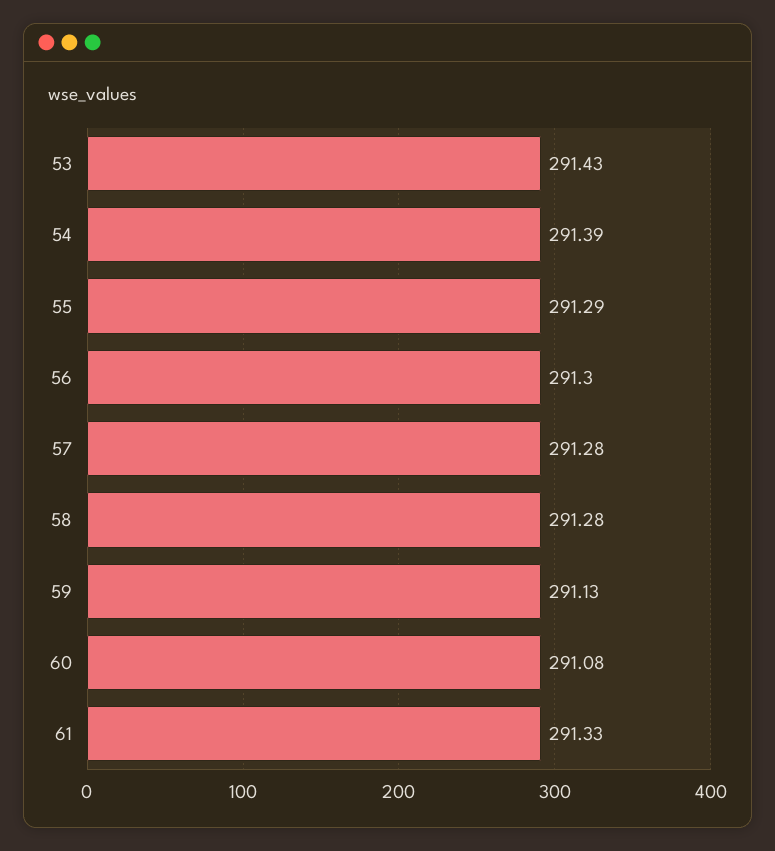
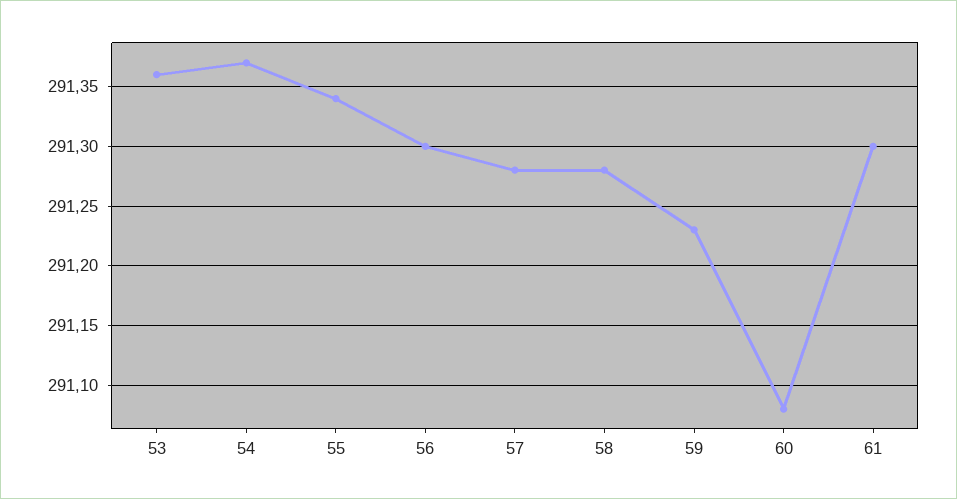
53: 291.43 -> 291.36
54: 291.39 -> 291.37
55: 291.29 -> 291.34
59: 291.13 -> 291.23
61: 291.33 -> 291.3

